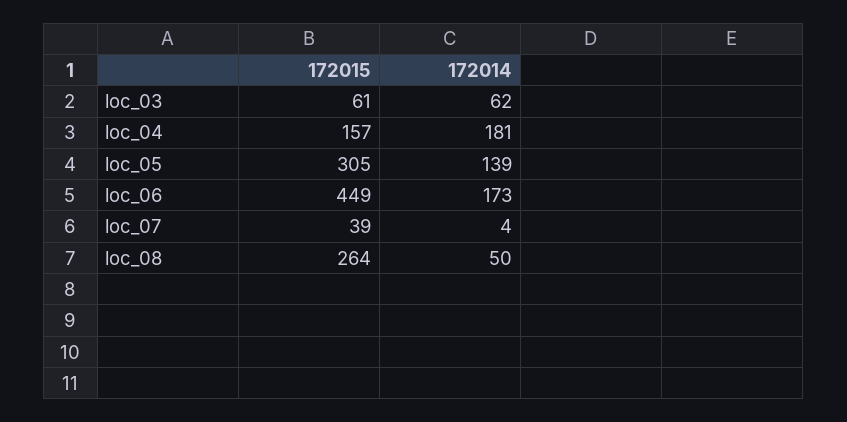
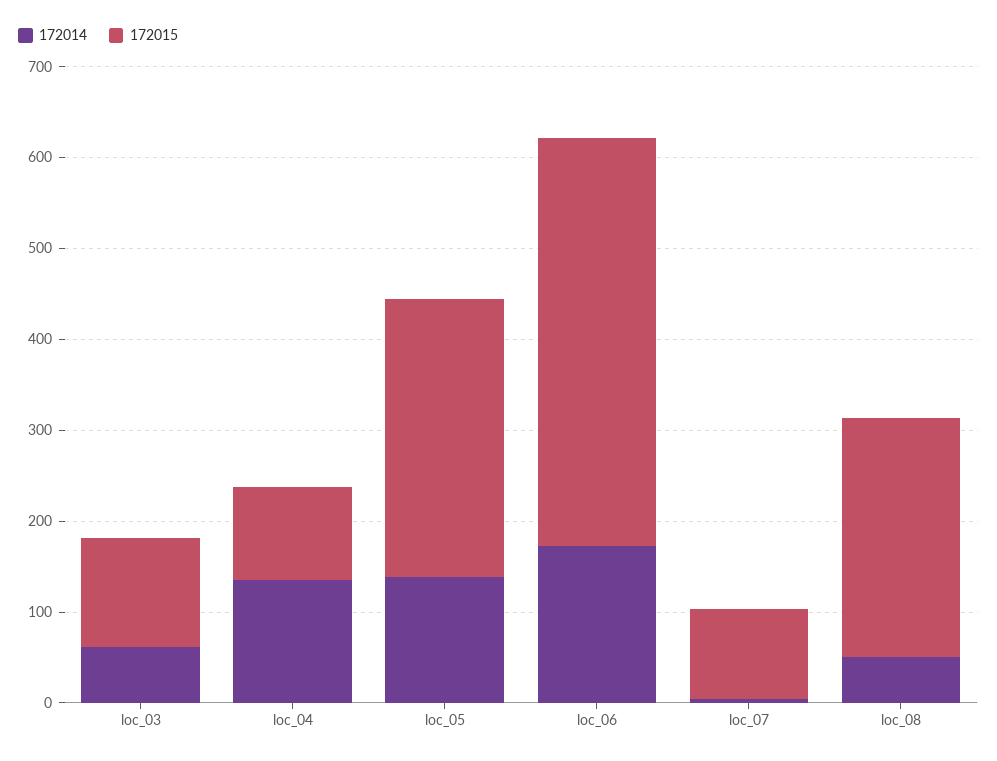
172015, loc_03: 61 -> 120
172015, loc_04: 157 -> 100
172014, loc_04: 181 -> 140
172015, loc_07: 39 -> 100

